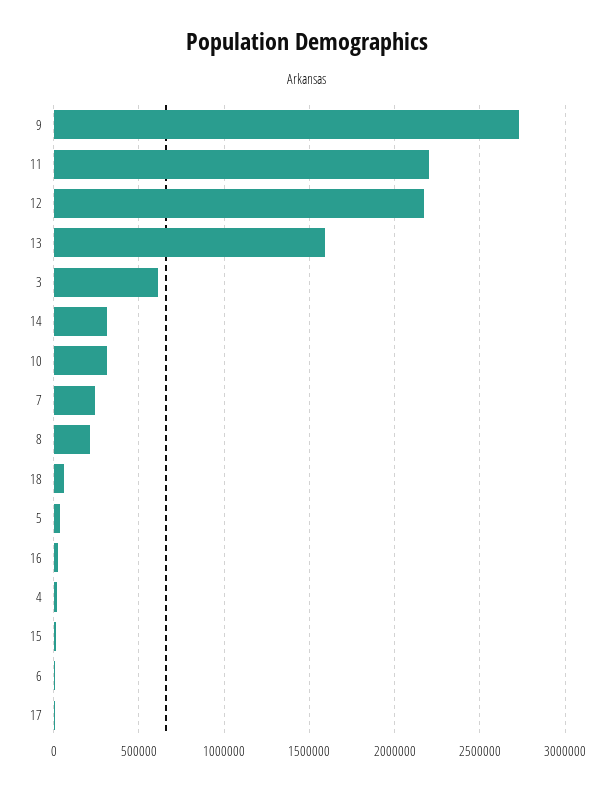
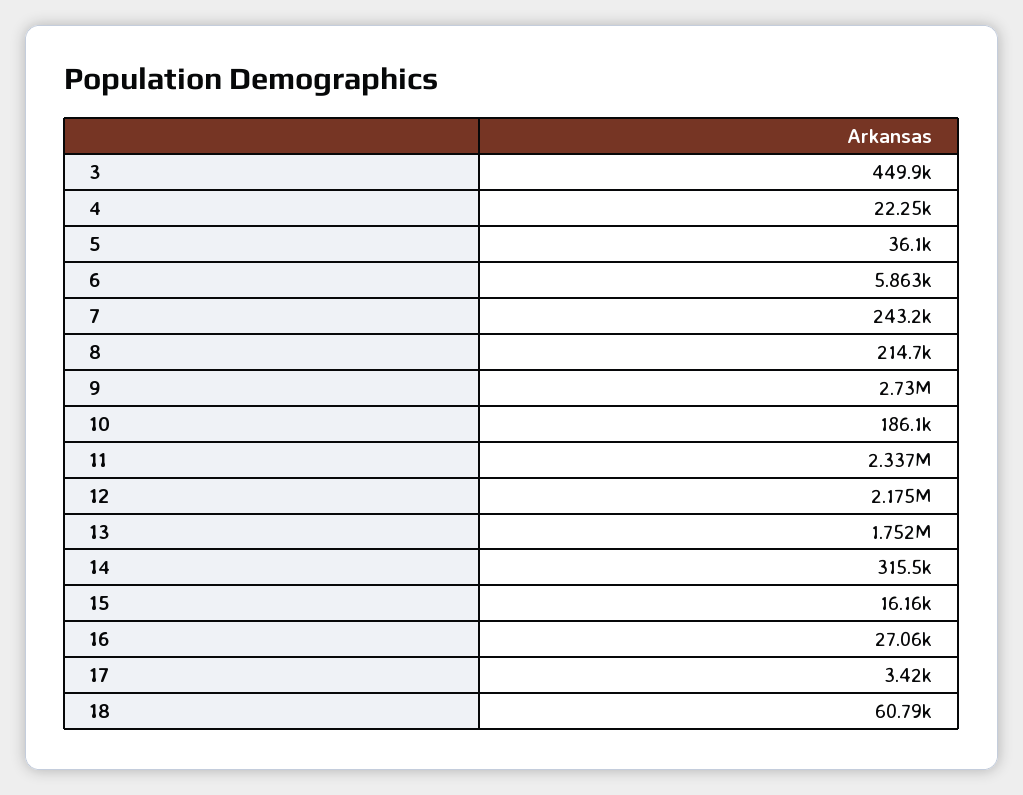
11: 2200000 -> 2337000
13: 1600000 -> 1752000
3: 600000 -> 449900
10: 300000 -> 186100

